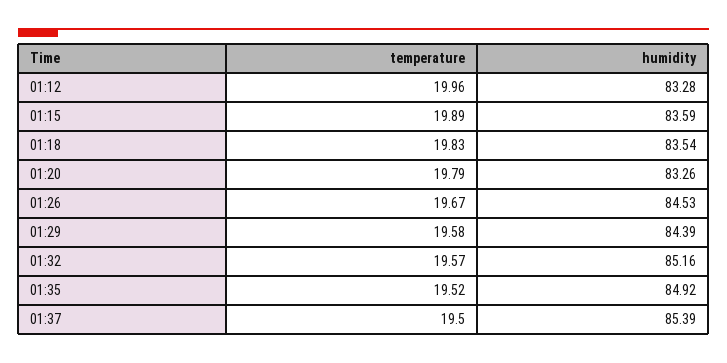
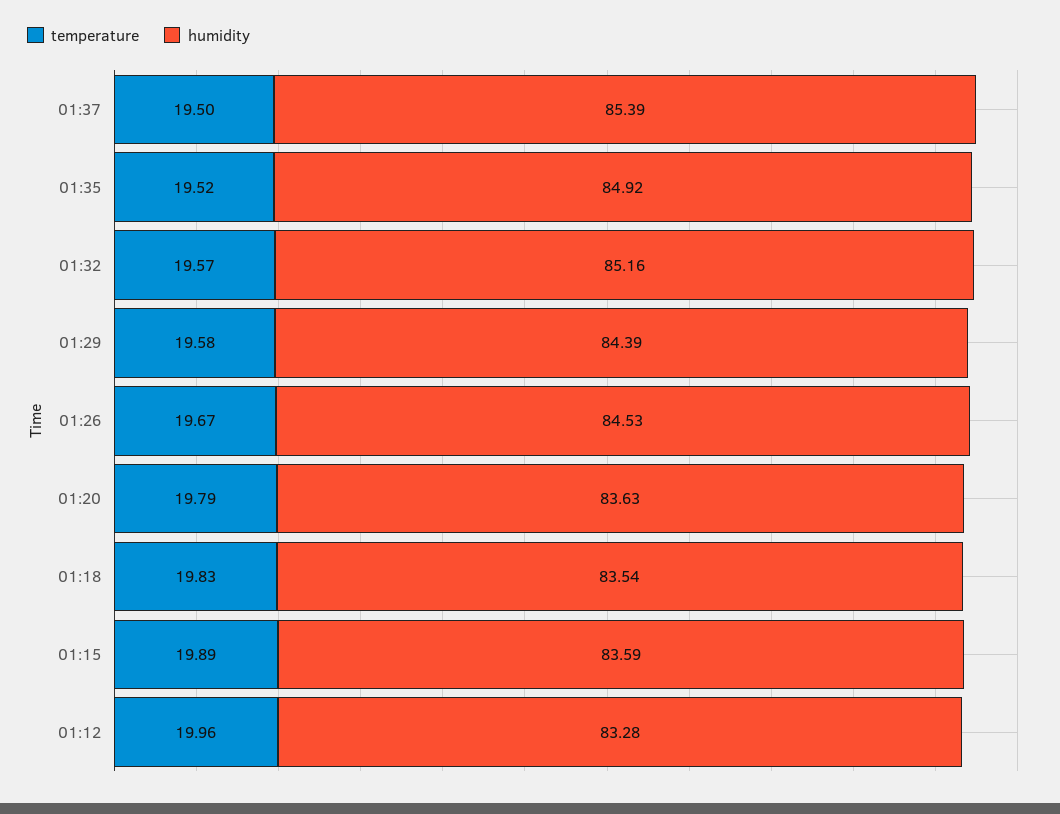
humidity, 01:20: 83.26 -> 83.63

